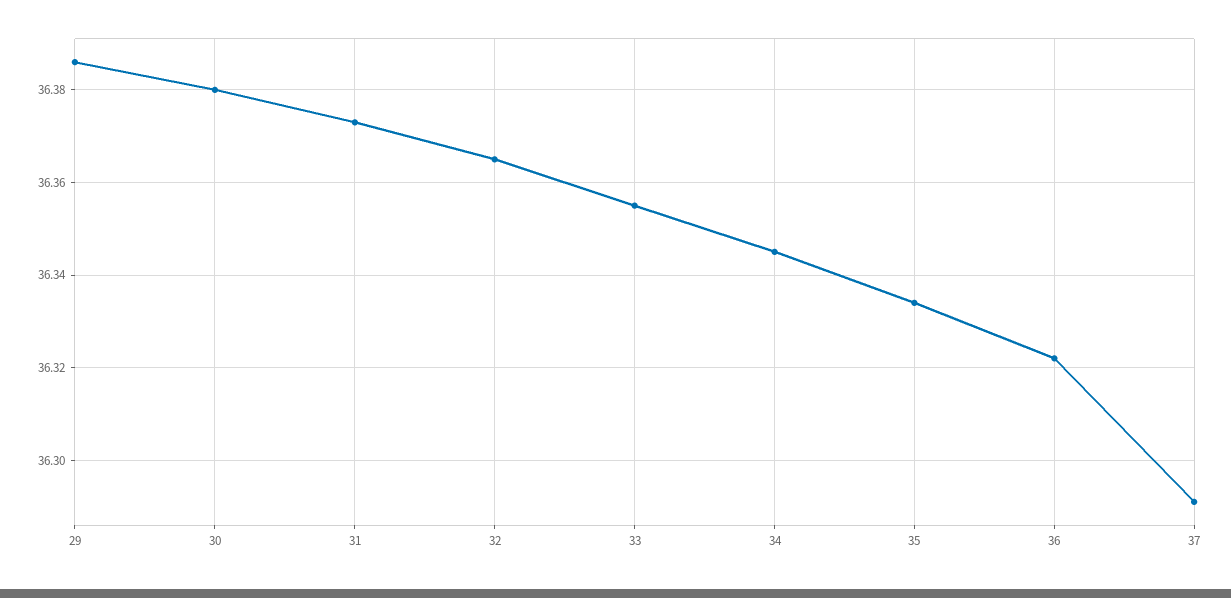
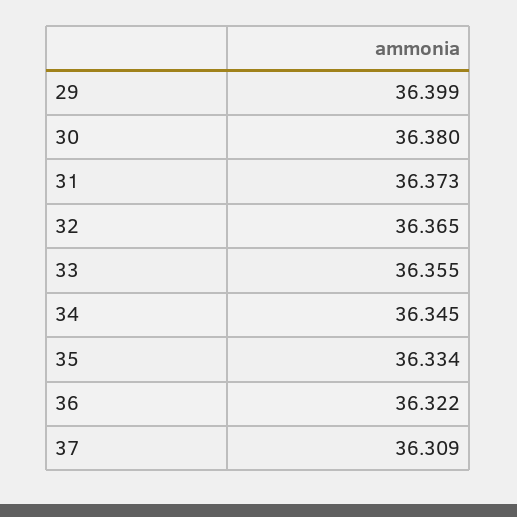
29: 36.385 -> 36.399
37: 36.29 -> 36.309

